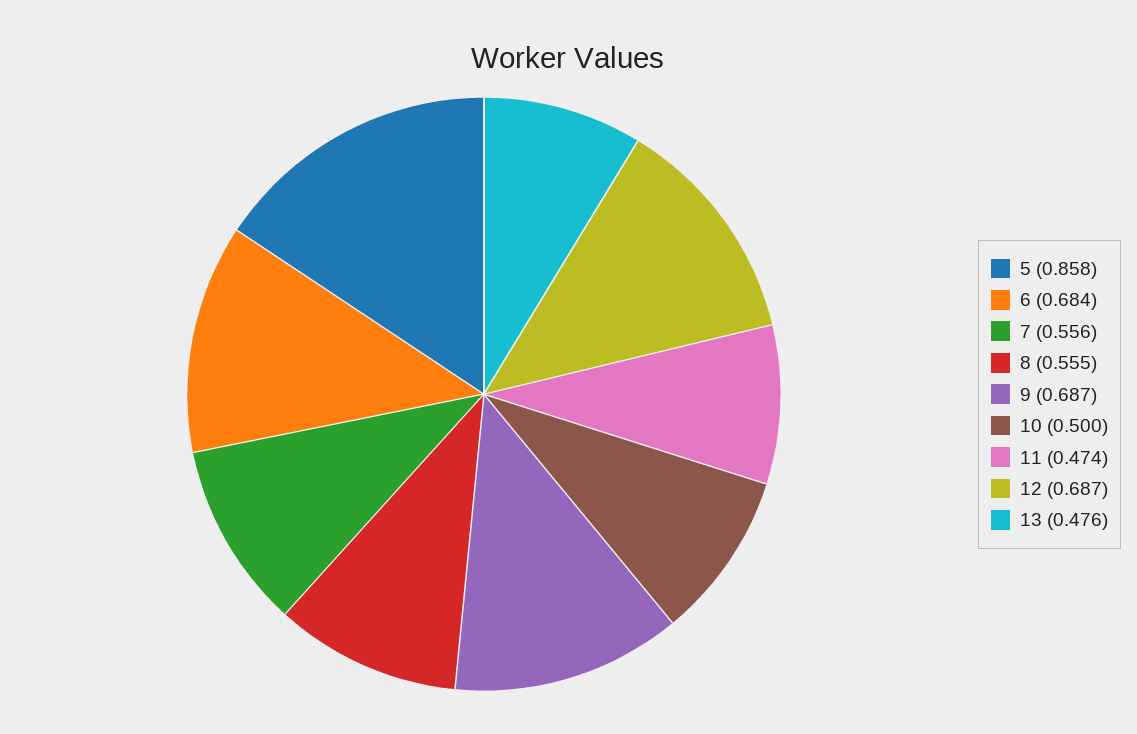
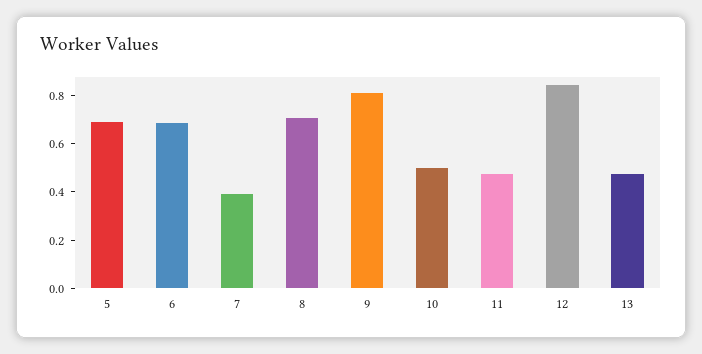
5: 0.858 -> 0.7
7: 0.556 -> 0.4
8: 0.555 -> 0.7
9: 0.687 -> 0.8
12: 0.687 -> 0.85

